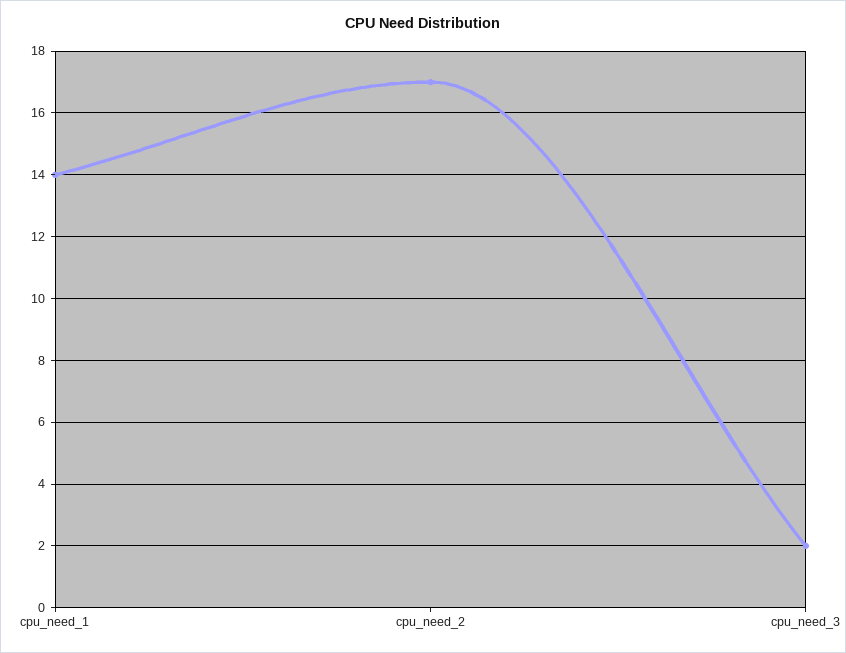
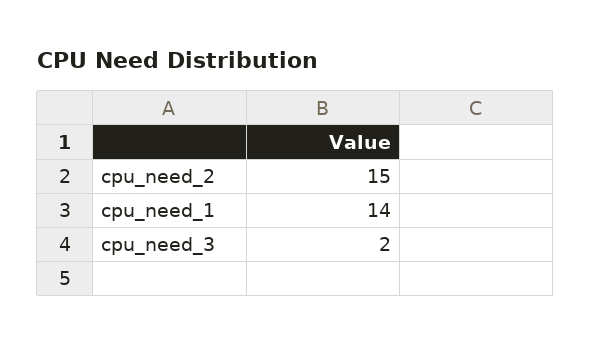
cpu_need_2: 17 -> 15

